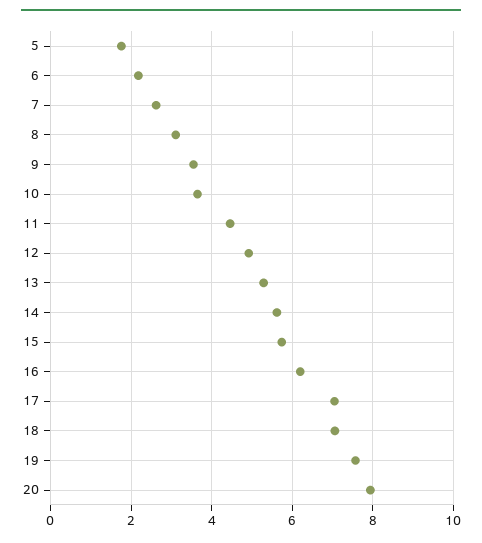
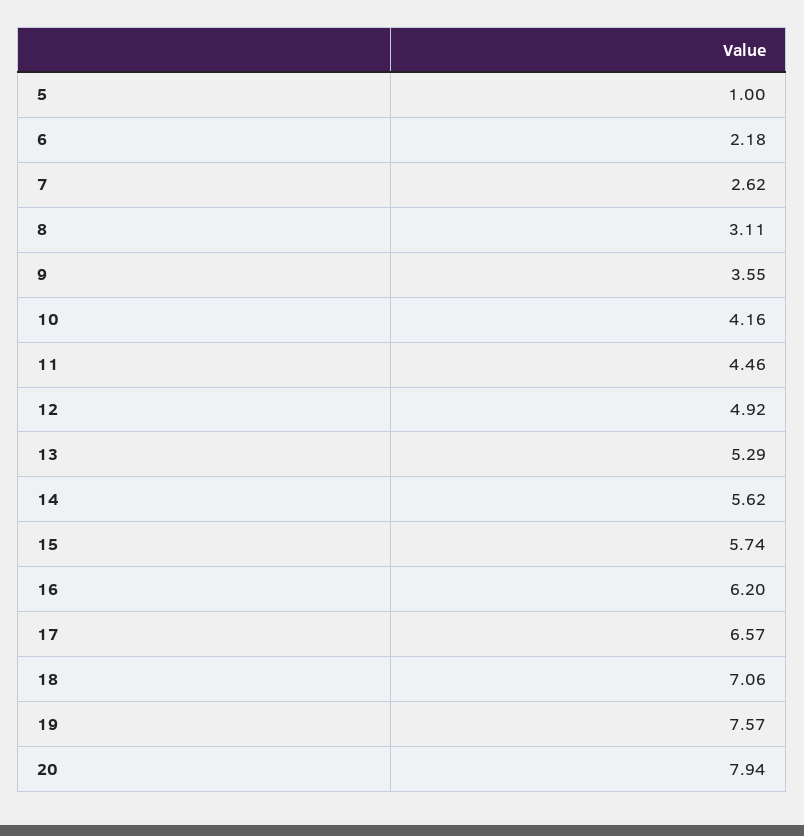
5: 1.8 -> 1
10: 3.6 -> 4.16
17: 7 -> 6.57

